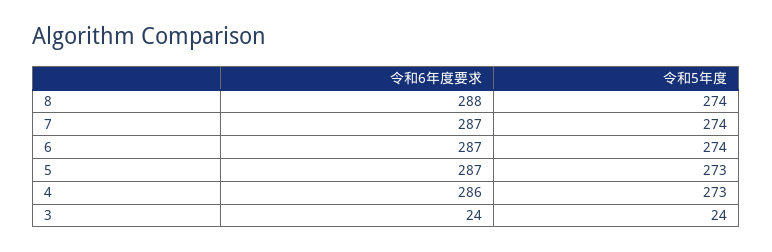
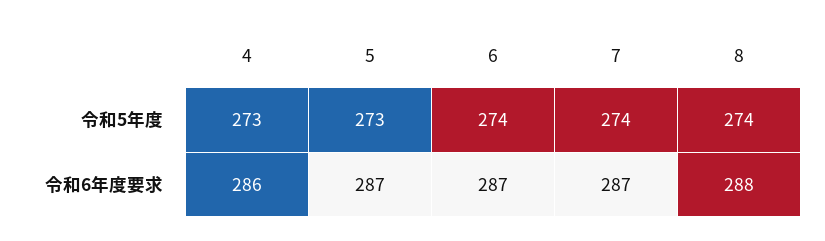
令和6年度要求, 3: 24 -> none
令和5年度, 3: 24 -> none

